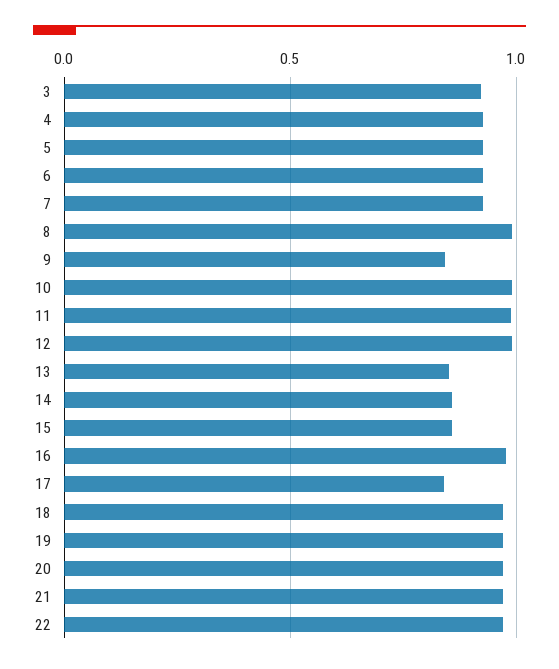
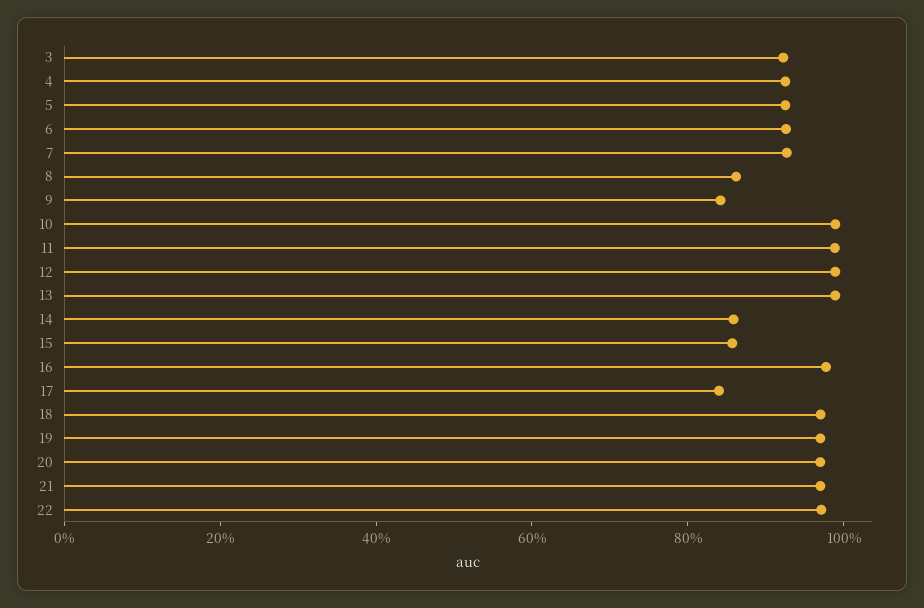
8: 1 -> 0.85
13: 0.85 -> 1

